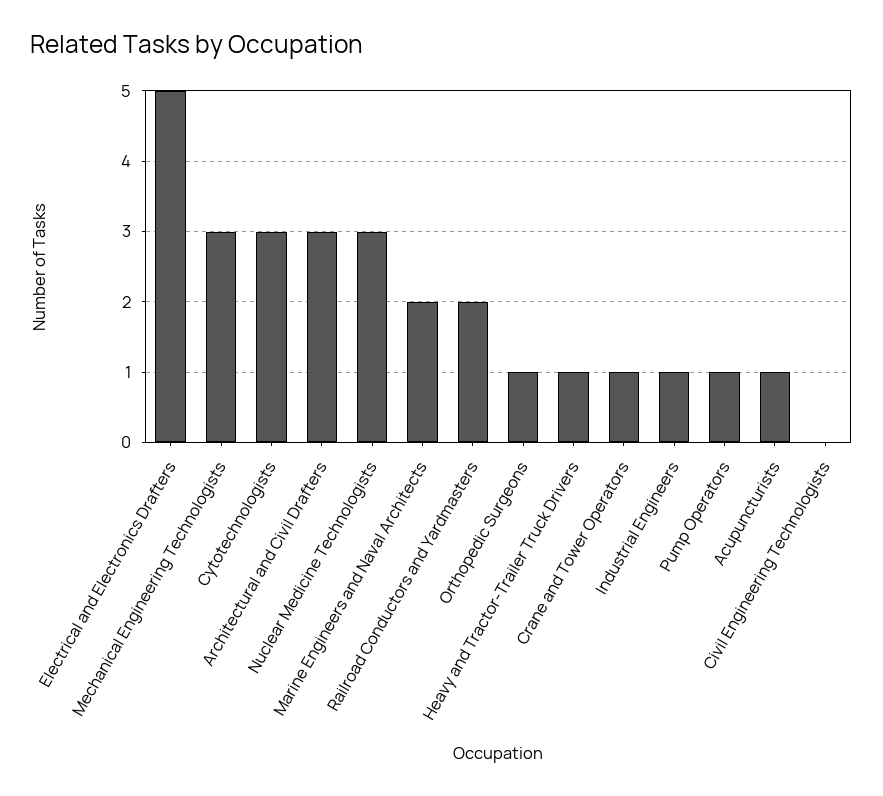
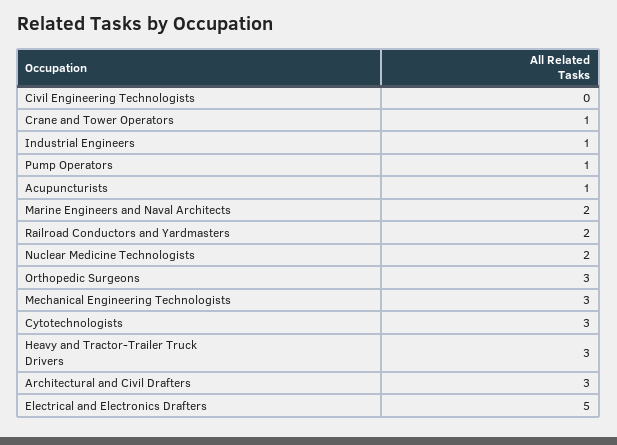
Nuclear Medicine Technologists: 3 -> 2
Orthopedic Surgeons: 1 -> 3
Heavy and Tractor-Trailer Truck Drivers: 1 -> 3

